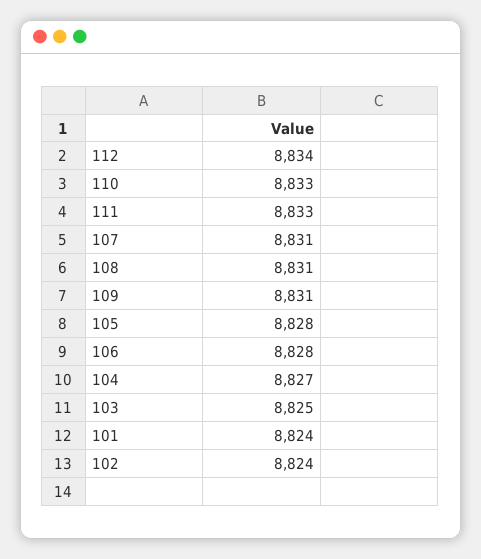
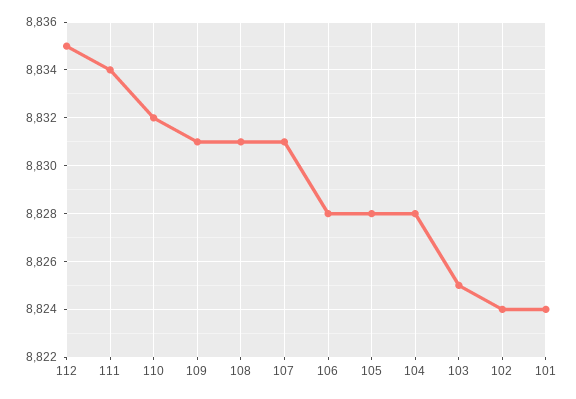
112: 8834 -> 8835
110: 8833 -> 8832
111: 8833 -> 8834
104: 8827 -> 8828

